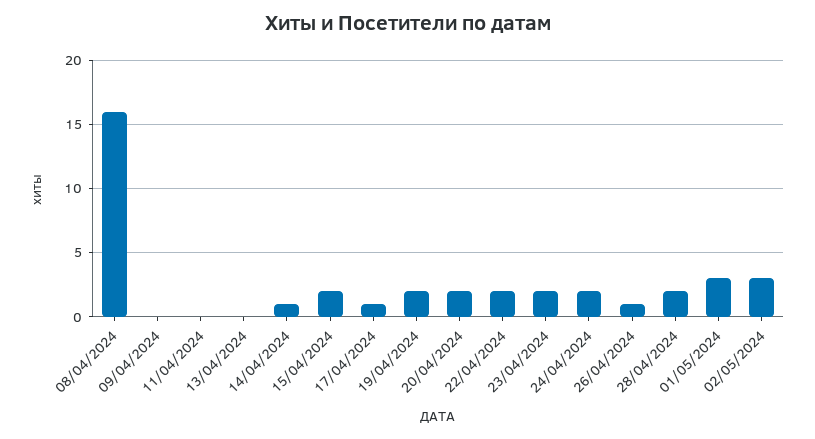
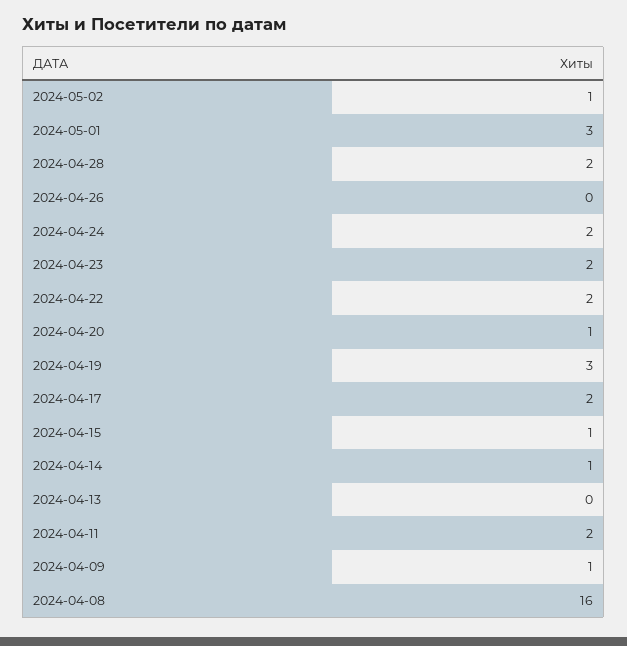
09/04/2024: 0 -> 1
11/04/2024: 0 -> 2
15/04/2024: 2 -> 1
17/04/2024: 1 -> 2
19/04/2024: 2 -> 3
20/04/2024: 2 -> 1
26/04/2024: 1 -> 0
02/05/2024: 3 -> 1

